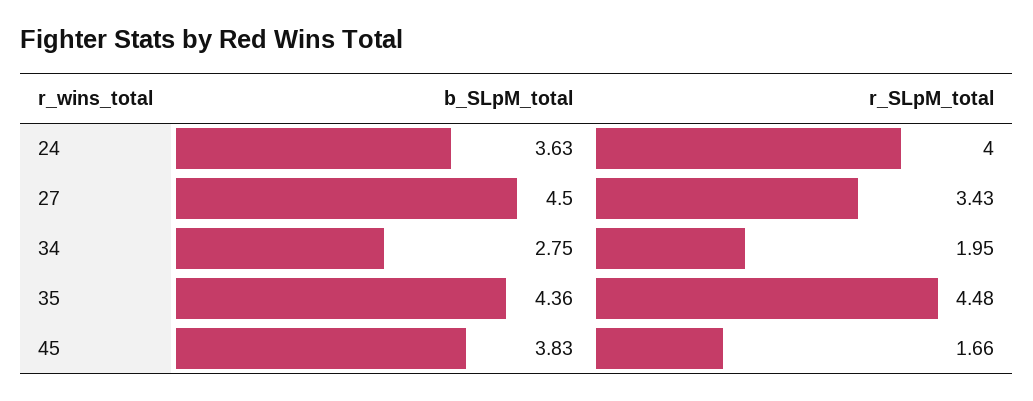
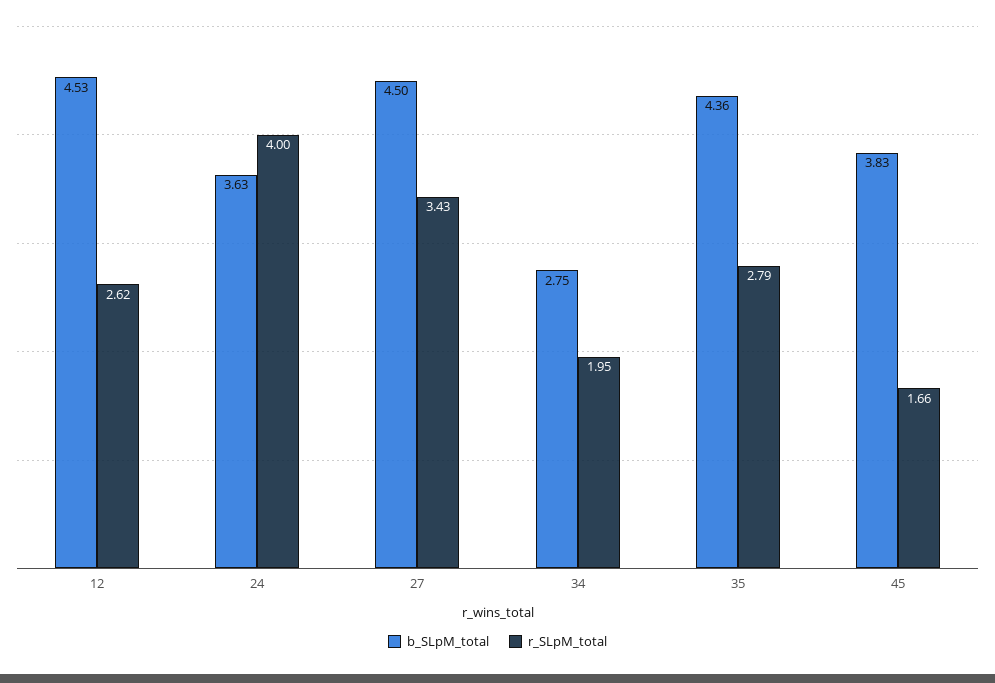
r_SLpM_total, 35: 4.48 -> 2.79
b_SLpM_total, 12: none -> 4.53
r_SLpM_total, 12: none -> 2.62

